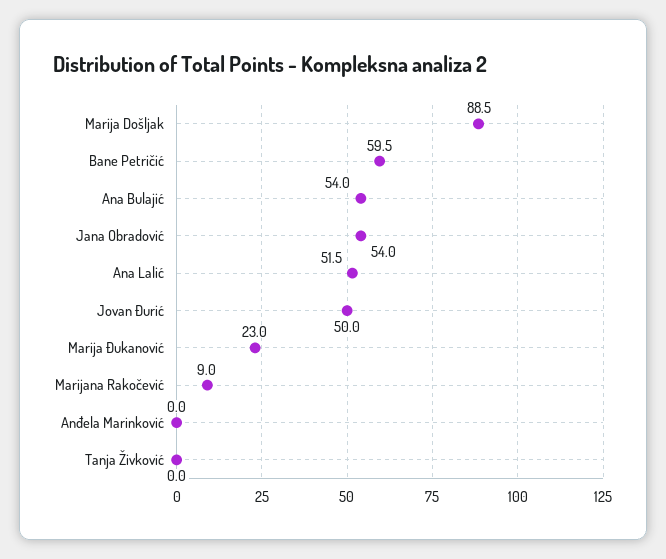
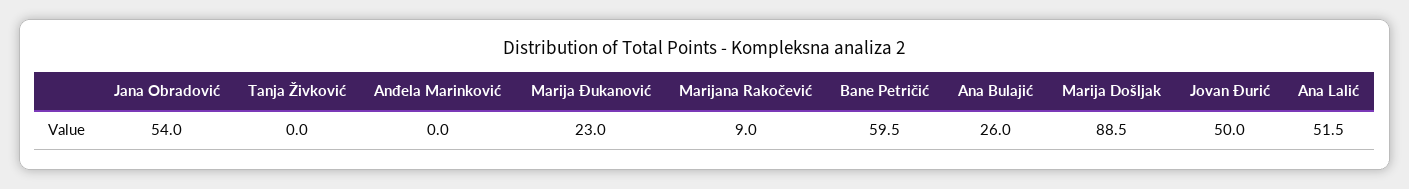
Ana Bulajić: 54 -> 26

